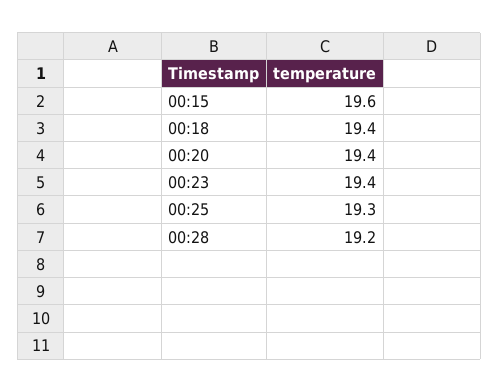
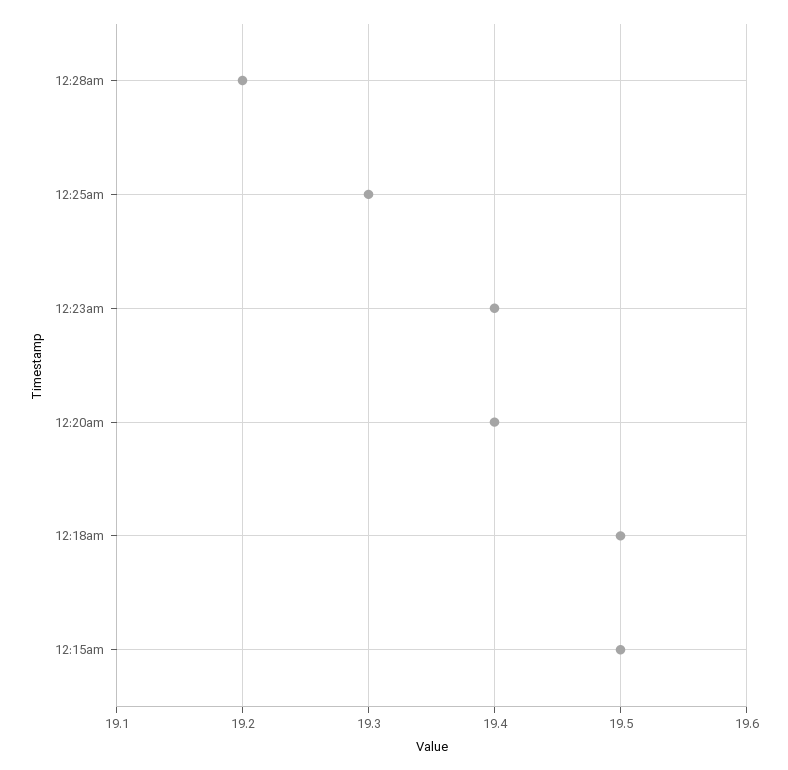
00:15: 19.6 -> 19.5
00:18: 19.4 -> 19.5

